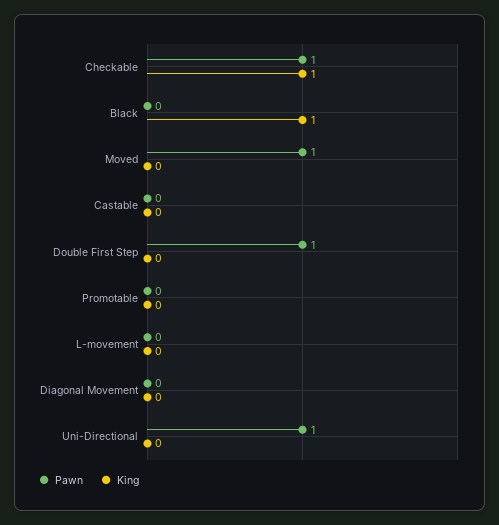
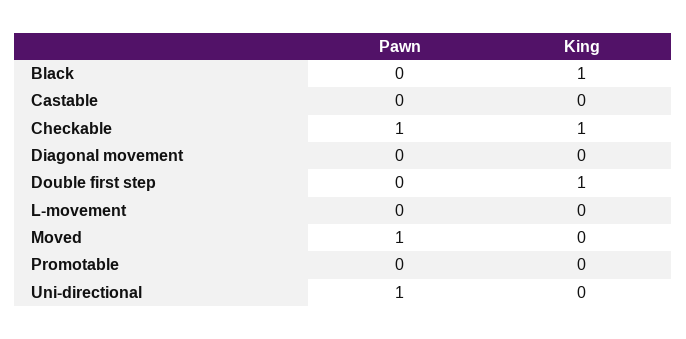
Pawn, Double First Step: 1 -> 0
King, Double First Step: 0 -> 1

